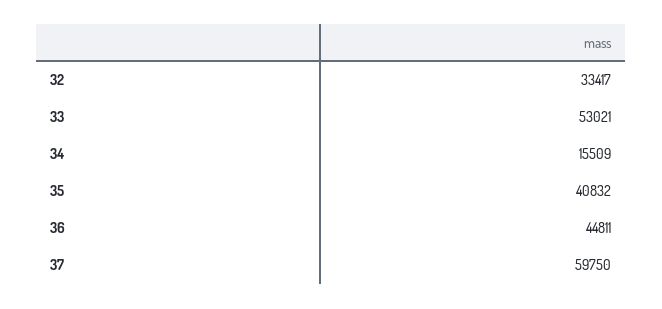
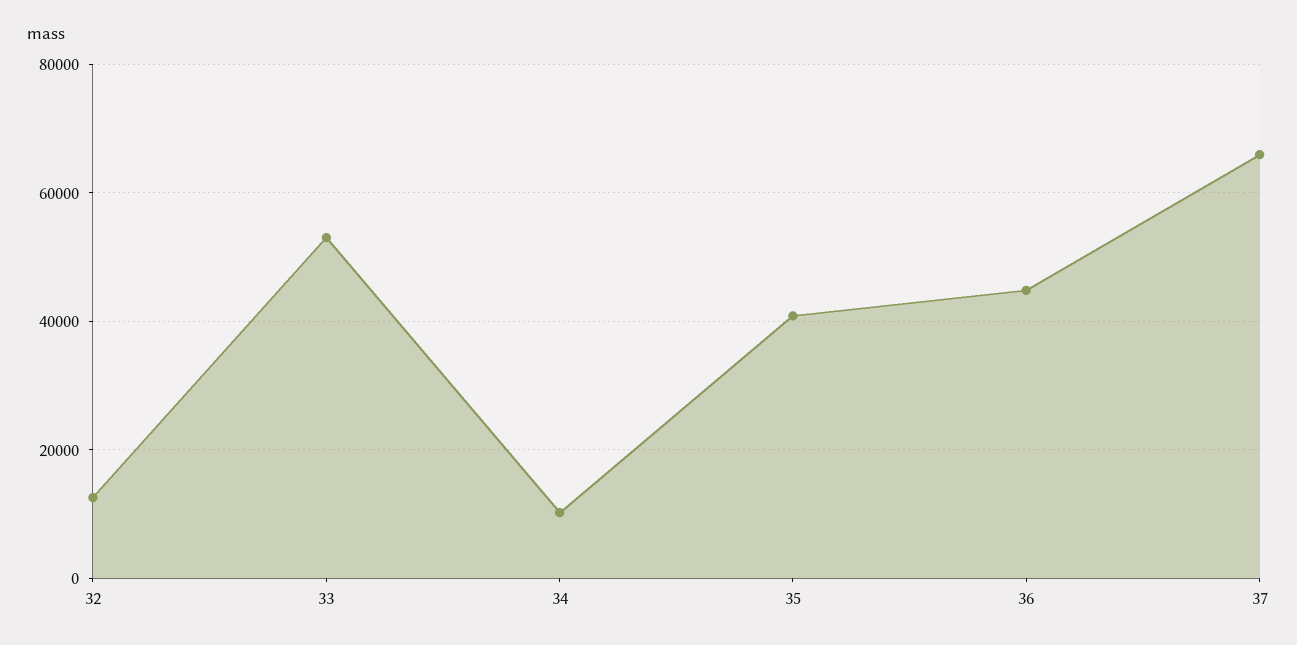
32: 33417 -> 12000
34: 15509 -> 10000
37: 59750 -> 66000

